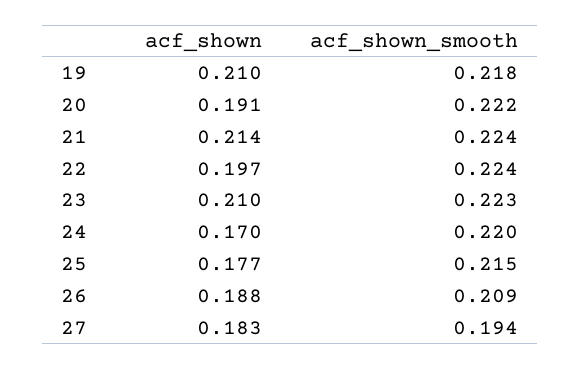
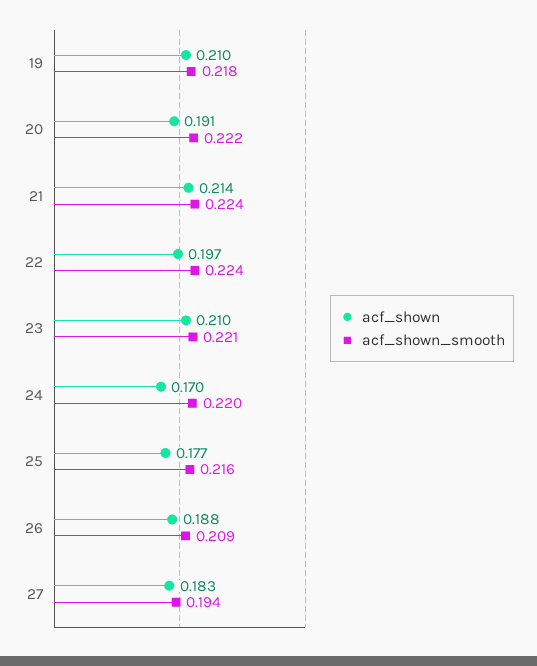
acf_shown_smooth, 23: 0.223 -> 0.221
acf_shown_smooth, 25: 0.215 -> 0.216

